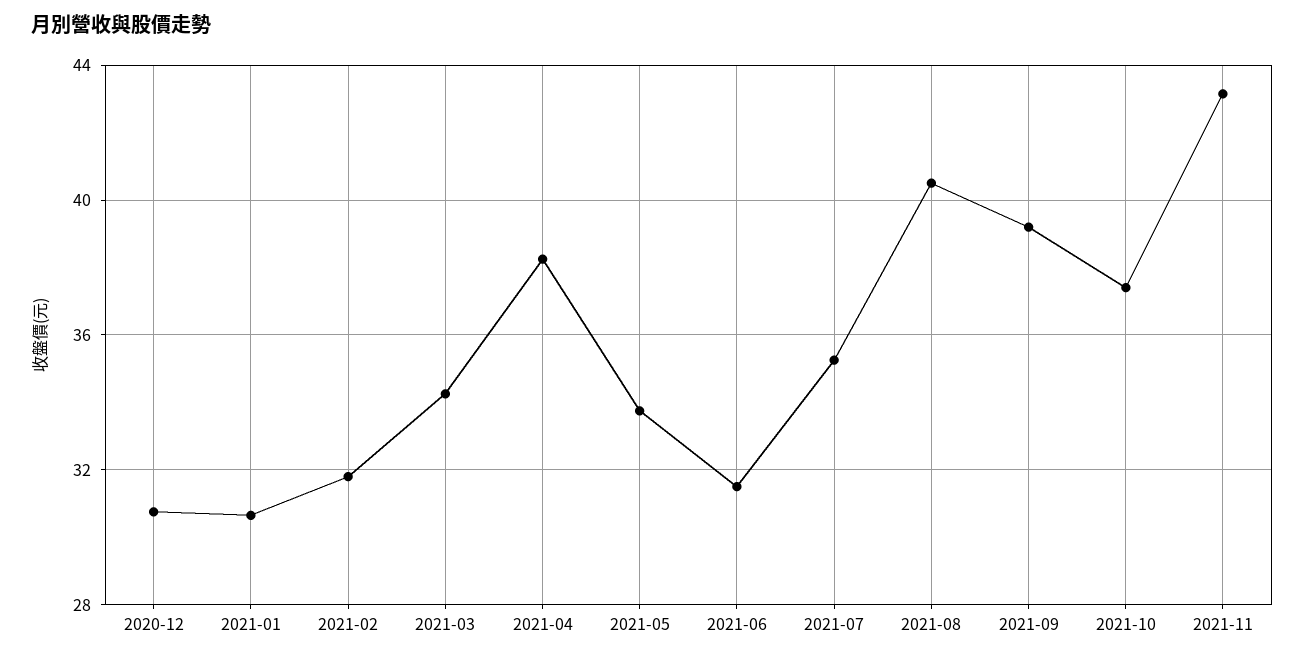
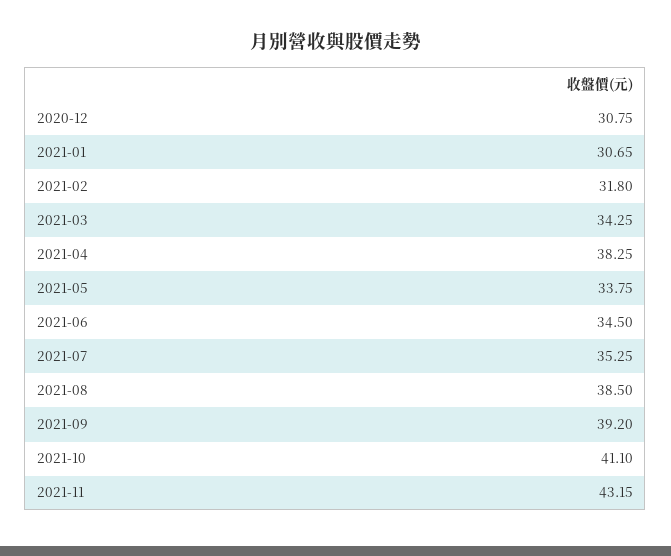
2021-06: 31.5 -> 34.5
2021-08: 40.5 -> 38.5
2021-10: 37.5 -> 41.1

